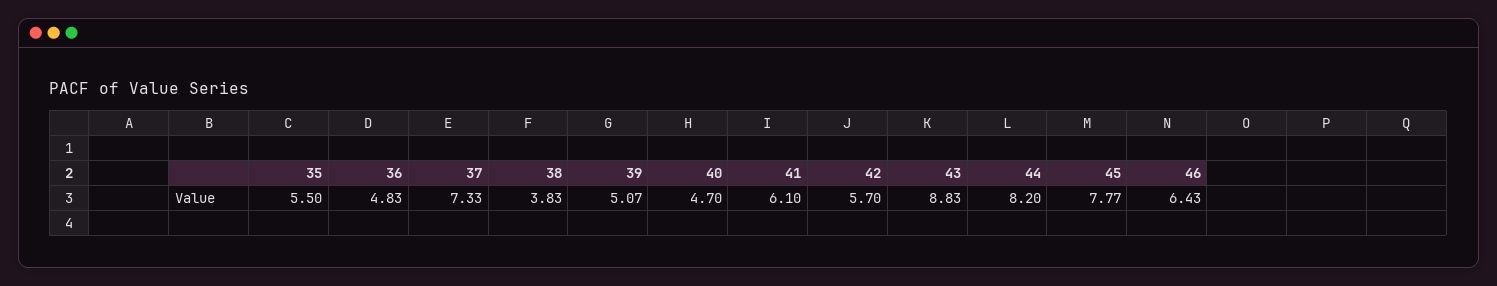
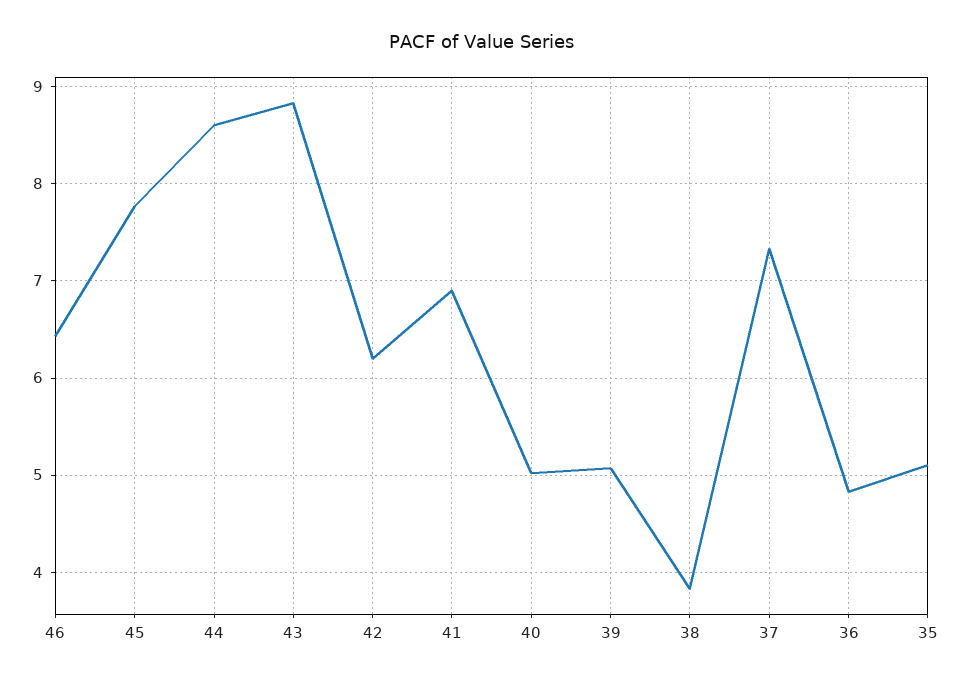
35: 5.5 -> 5.1
40: 4.7 -> 5
41: 6.1 -> 6.9
42: 5.7 -> 6.2
44: 8.2 -> 8.6

